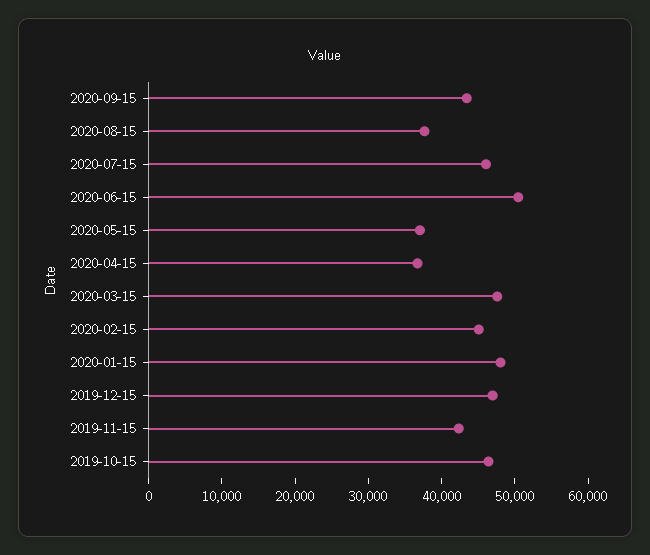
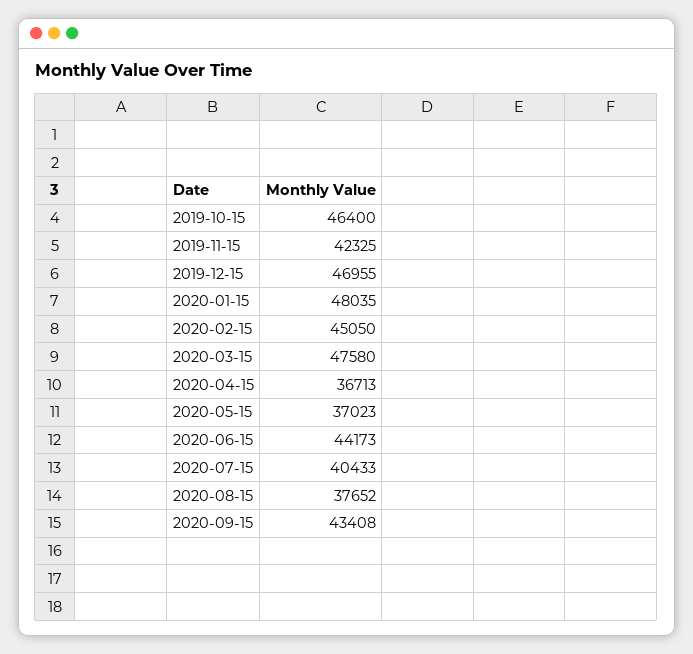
2020-07-15: 46000 -> 40433
2020-06-15: 50000 -> 44173

